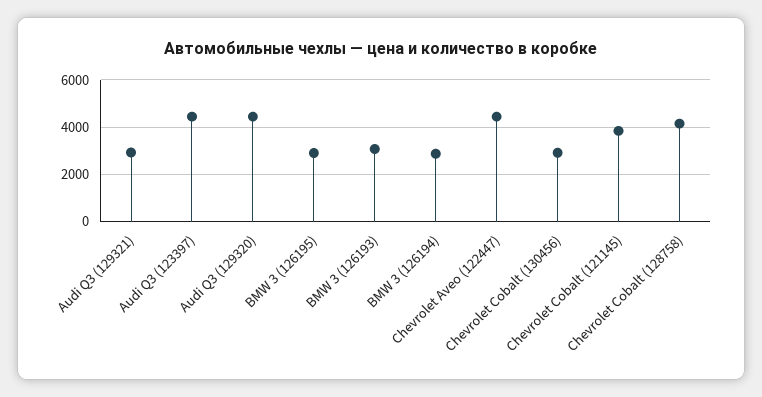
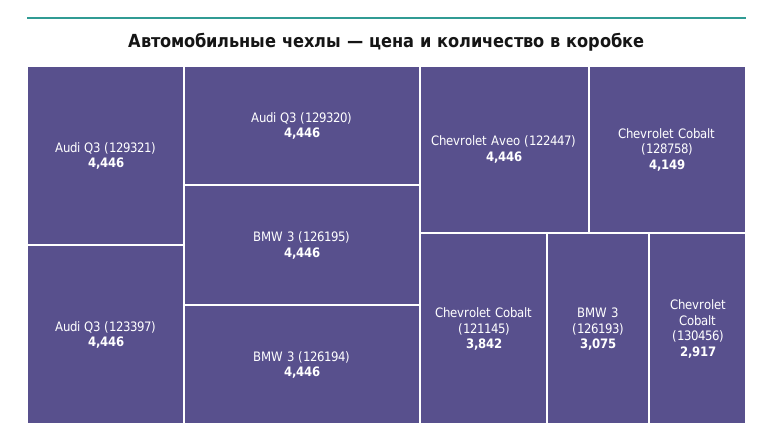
Audi Q3 (129321): 3000 -> 4446
BMW 3 (126195): 3000 -> 4446
BMW 3 (126194): 3000 -> 4446

